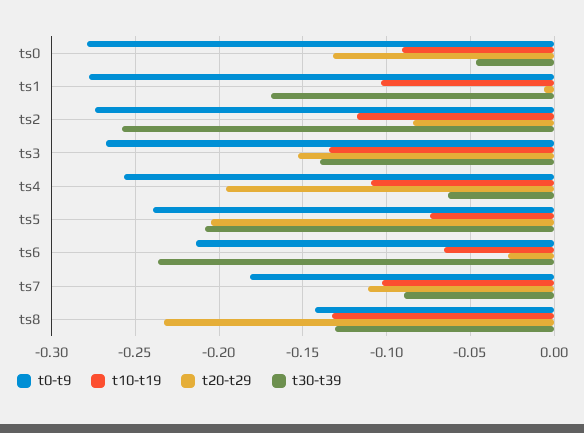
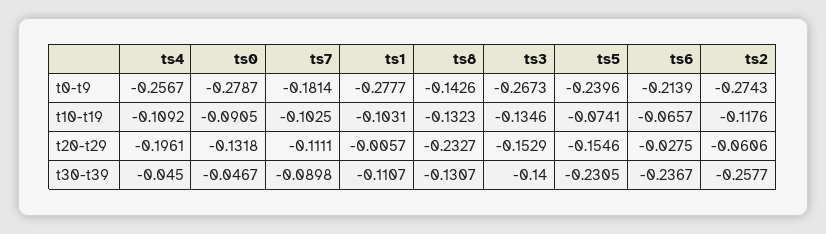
t30-t39, ts1: -0.17 -> -0.1107
t20-t29, ts2: -0.085 -> -0.0606
t30-t39, ts4: -0.065 -> -0.045
t20-t29, ts5: -0.205 -> -0.1546
t30-t39, ts5: -0.21 -> -0.2305

